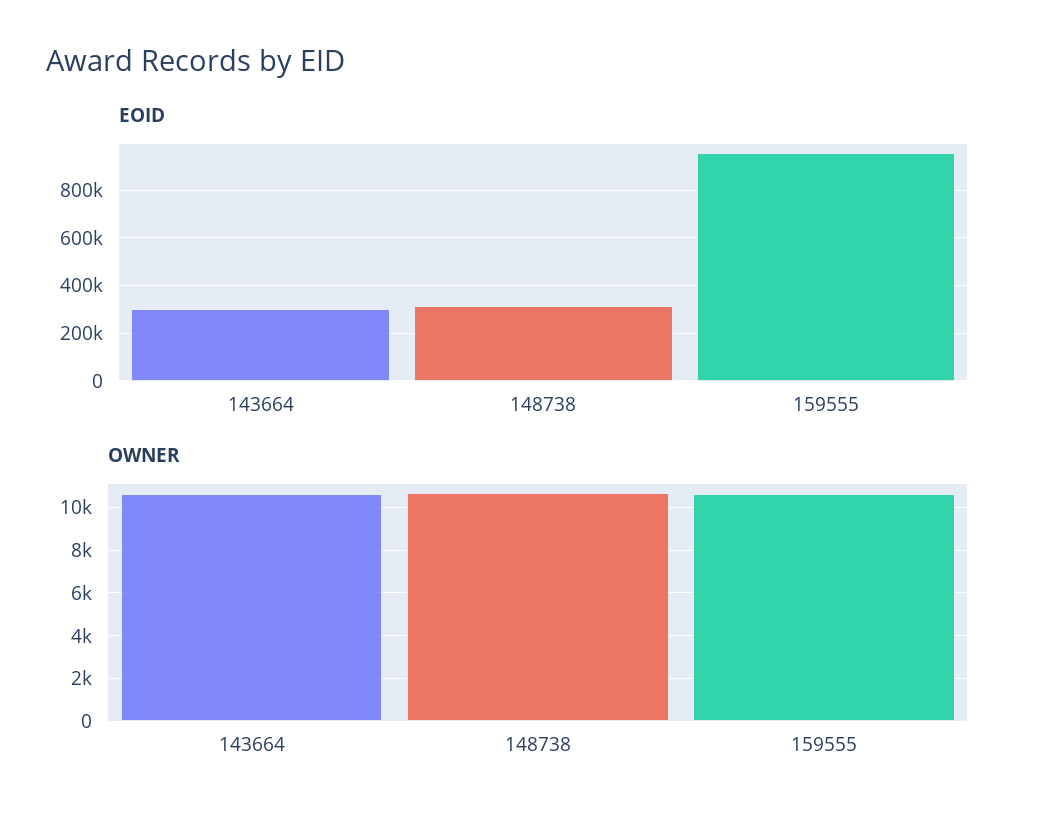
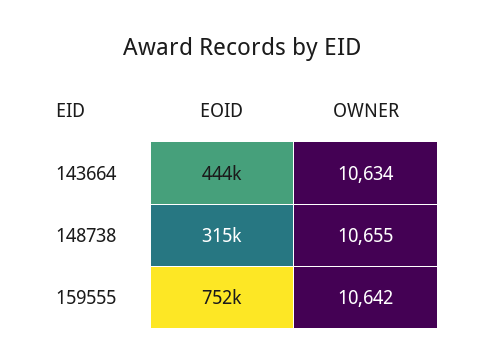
EOID, 143664: 300000 -> 444000
EOID, 159555: 950000 -> 752000

